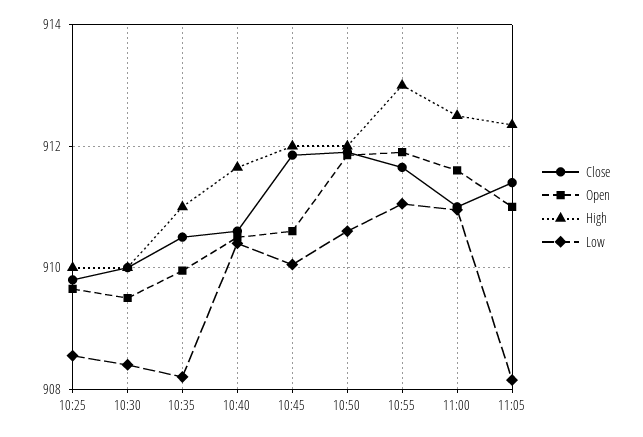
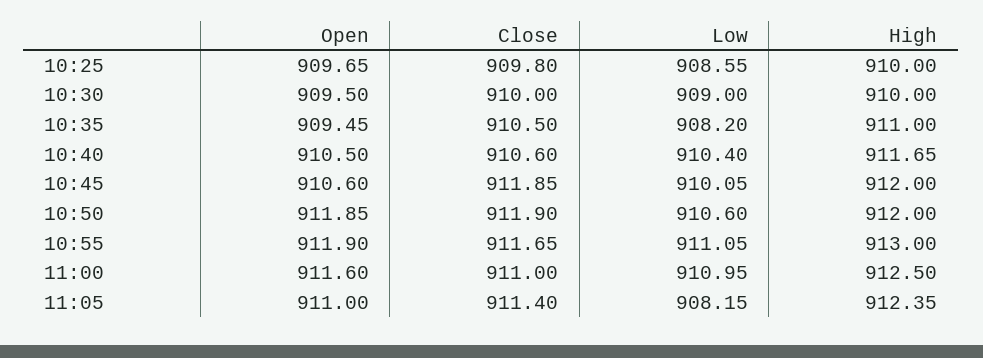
Low, 10:30: 908.4 -> 909
Open, 10:35: 910 -> 909.45

